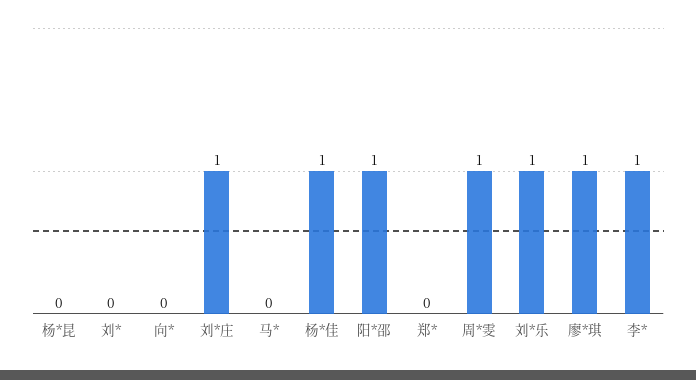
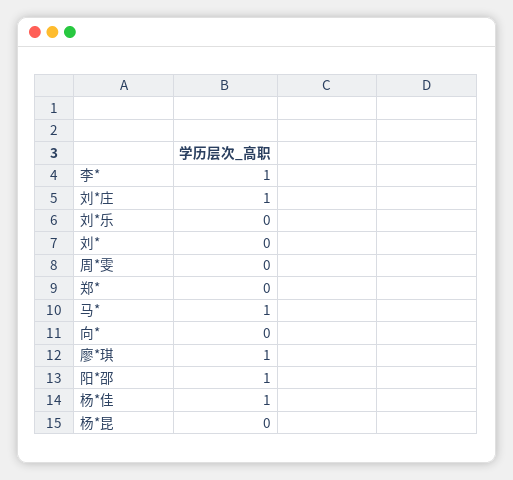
马*: 0 -> 1
周*雯: 1 -> 0
刘*乐: 1 -> 0

